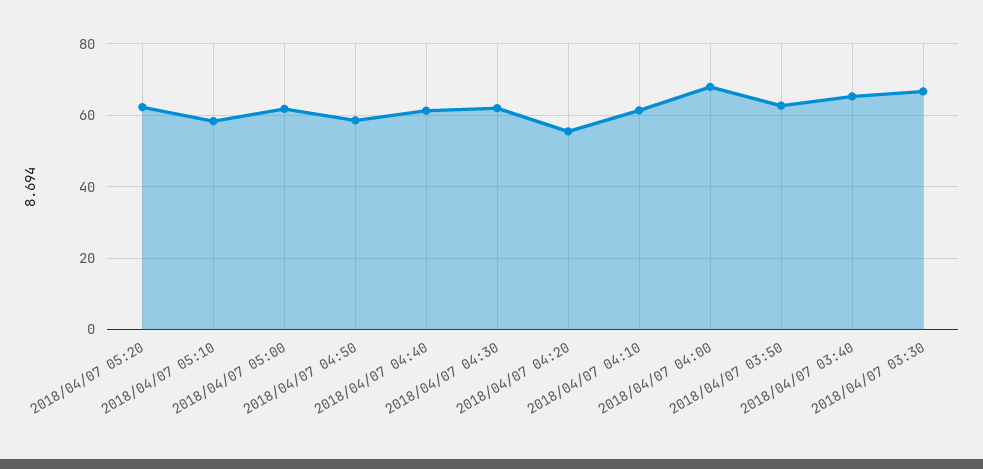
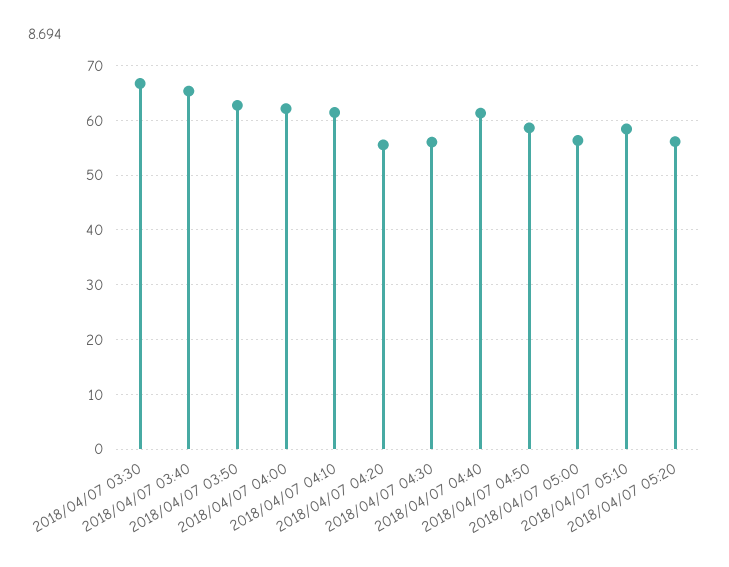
2018/04/07 05:20: 62 -> 56
2018/04/07 05:00: 62 -> 56
2018/04/07 04:30: 62 -> 56
2018/04/07 04:00: 68 -> 62

